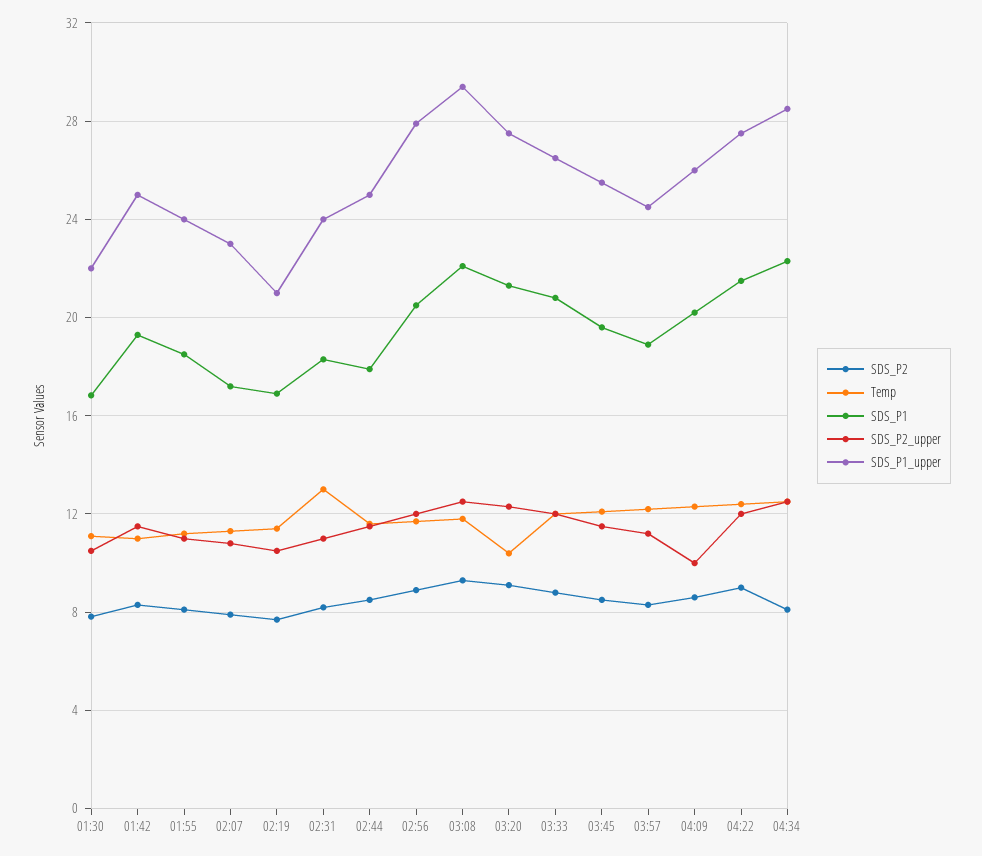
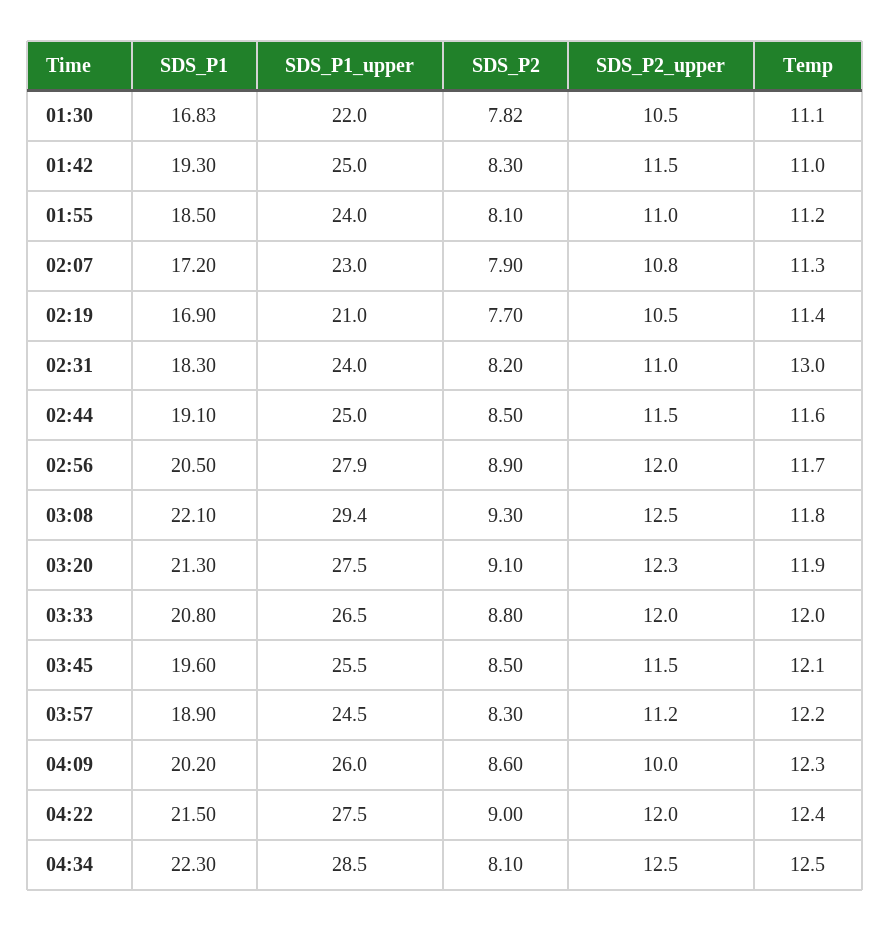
SDS_P1, 02:44: 18 -> 19.1
Temp, 03:20: 10.5 -> 11.9

